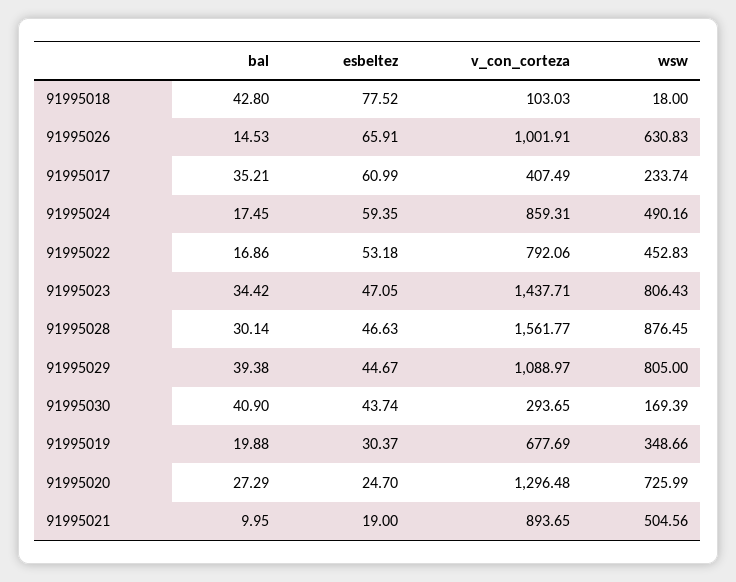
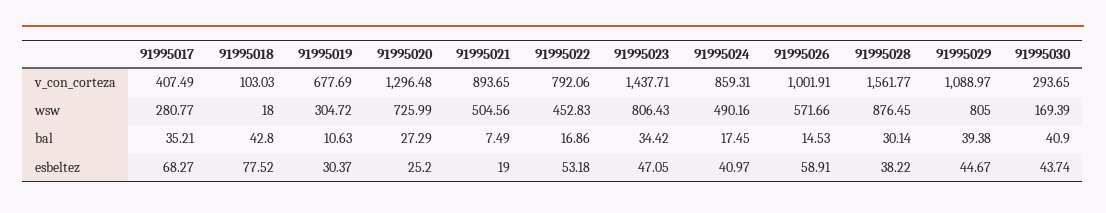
esbeltez, 91995026: 65.91 -> 58.91
wsw, 91995026: 630.83 -> 571.66
esbeltez, 91995017: 60.99 -> 68.27
wsw, 91995017: 233.74 -> 280.77
esbeltez, 91995024: 59.35 -> 40.97
esbeltez, 91995028: 46.63 -> 38.22
bal, 91995019: 19.88 -> 10.63
wsw, 91995019: 348.66 -> 304.72
esbeltez, 91995020: 24.7 -> 25.2
bal, 91995021: 9.95 -> 7.49

